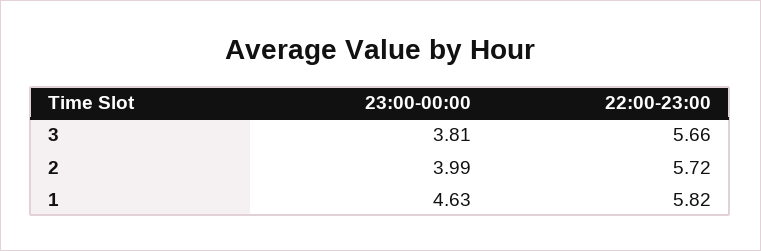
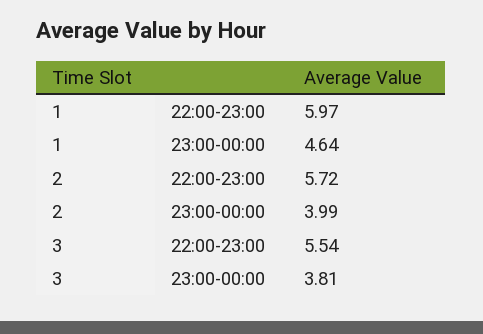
22:00-23:00, 3: 5.66 -> 5.54
23:00-00:00, 1: 4.63 -> 4.64
22:00-23:00, 1: 5.82 -> 5.97

